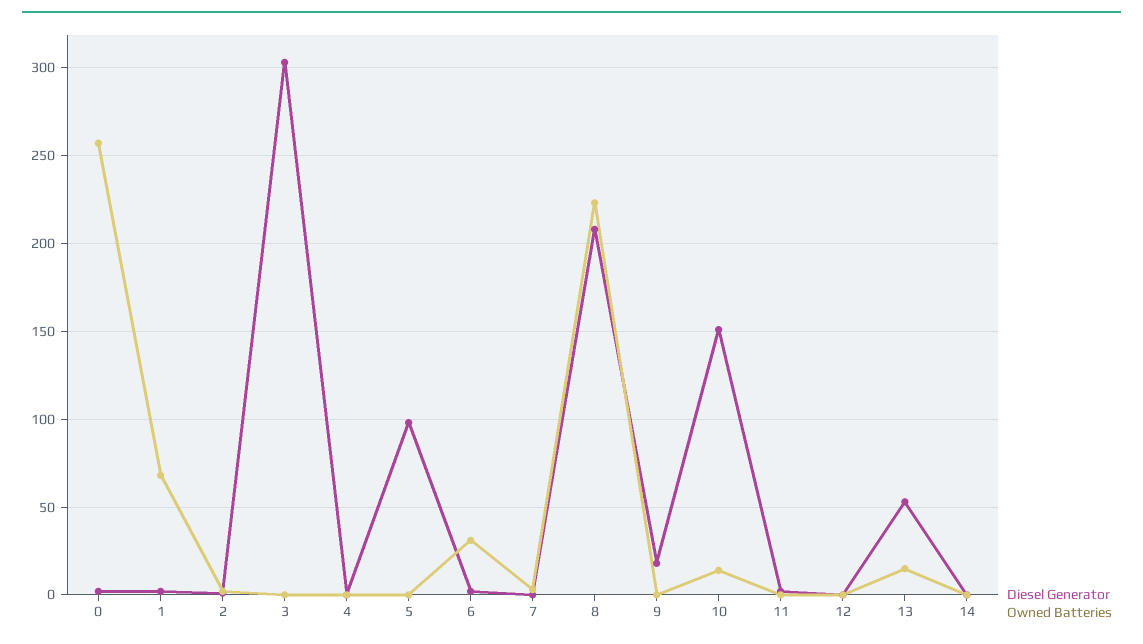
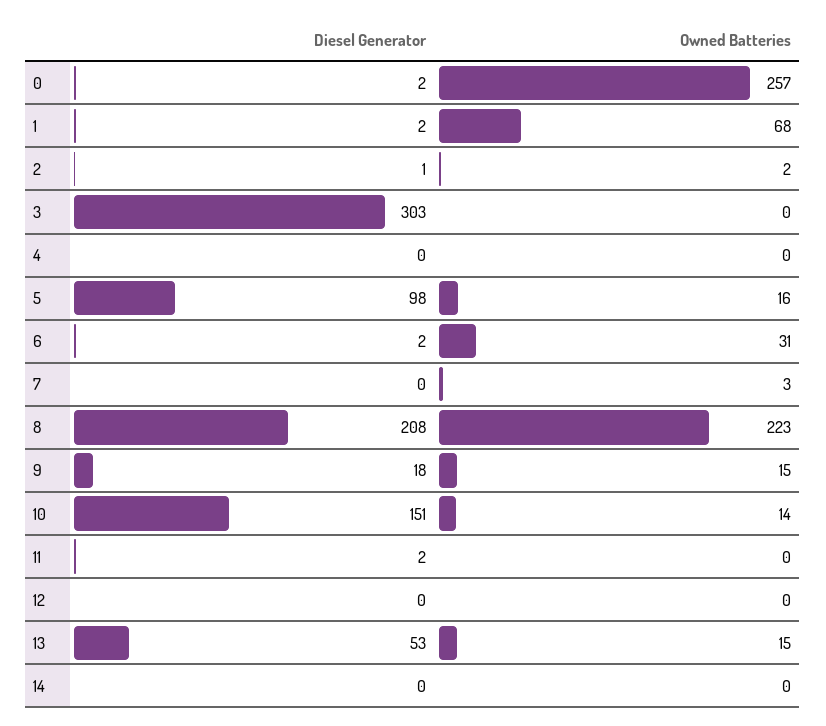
Owned Batteries, 5: 0 -> 16
Owned Batteries, 9: 0 -> 15

